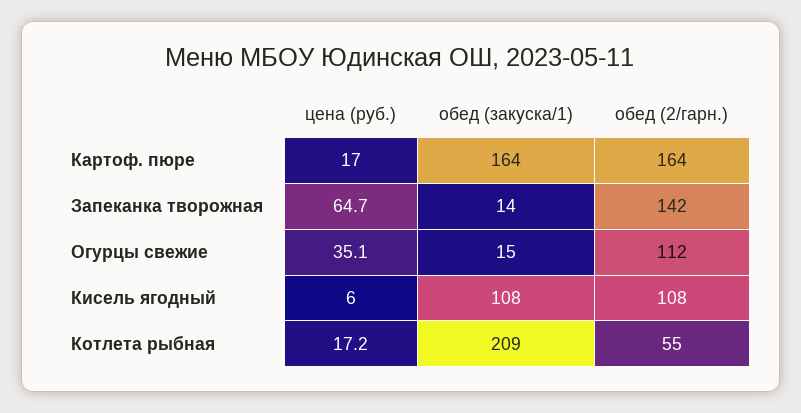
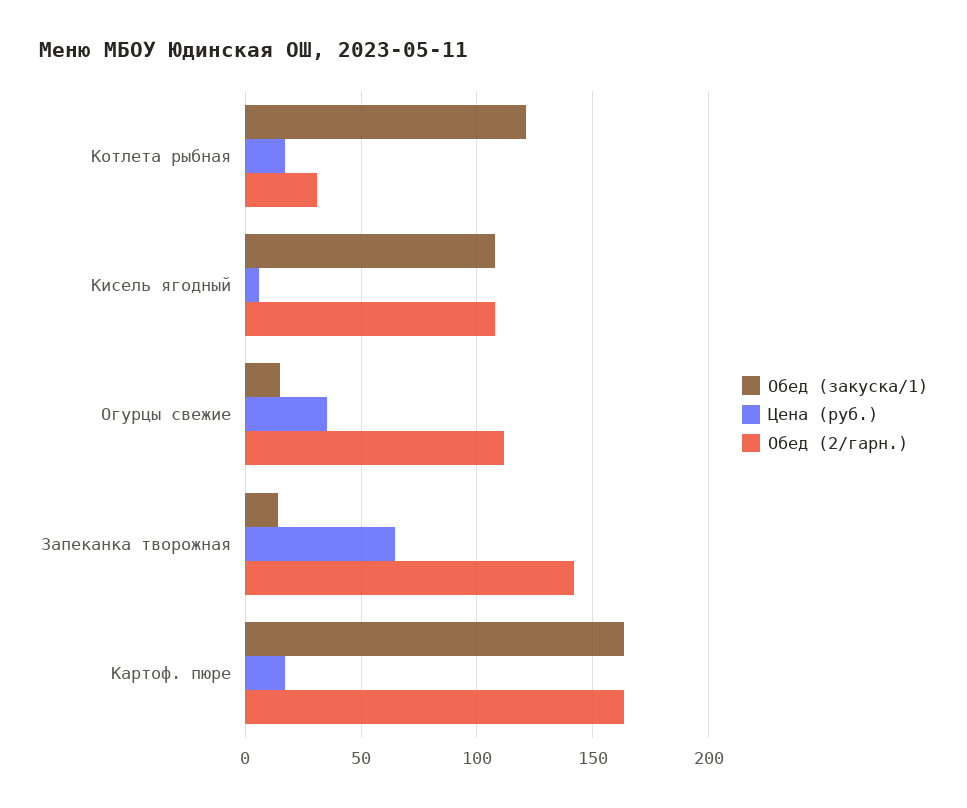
обед (закуска/1), Котлета рыбная: 209 -> 120
обед (2/гарн.), Котлета рыбная: 55 -> 30

